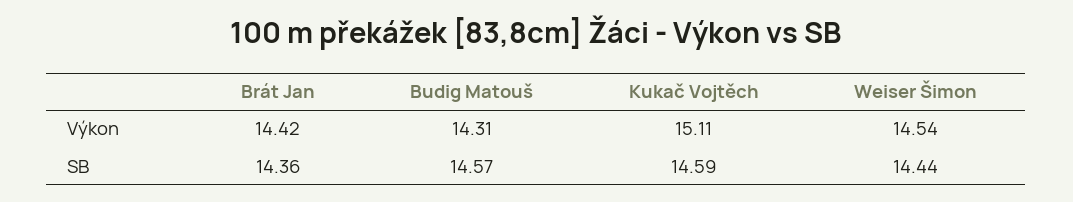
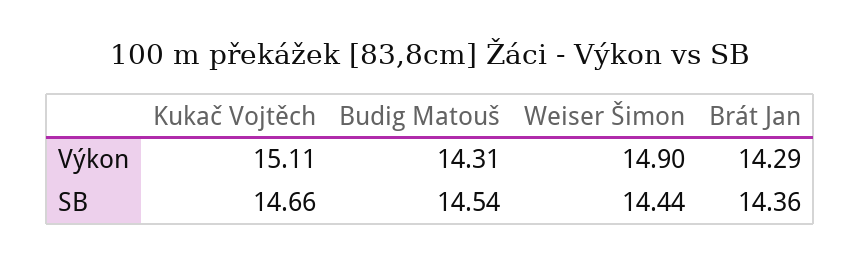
Brát Jan, Výkon: 14.42 -> 14.29
Weiser Šimon, Výkon: 14.54 -> 14.9
Budig Matouš, SB: 14.57 -> 14.54
Kukač Vojtěch, SB: 14.59 -> 14.66

